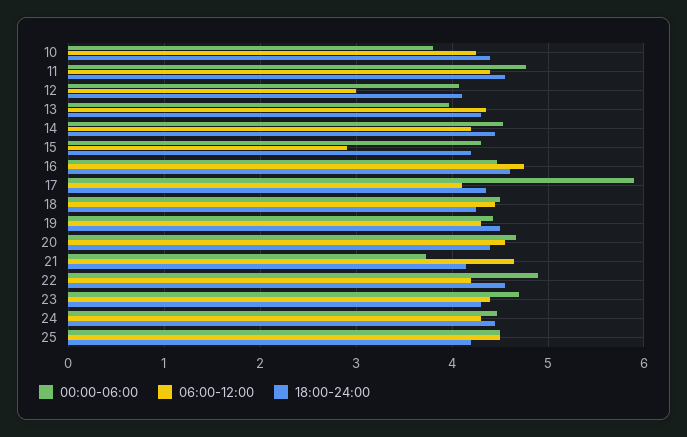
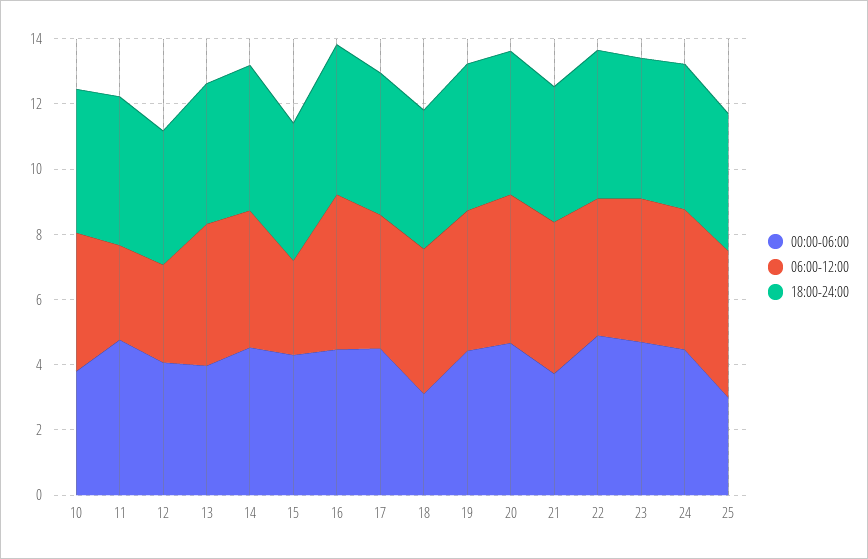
06:00-12:00, 11: 4.4 -> 3
00:00-06:00, 17: 5.9 -> 4.5
00:00-06:00, 18: 4.5 -> 3
00:00-06:00, 25: 4.5 -> 3

